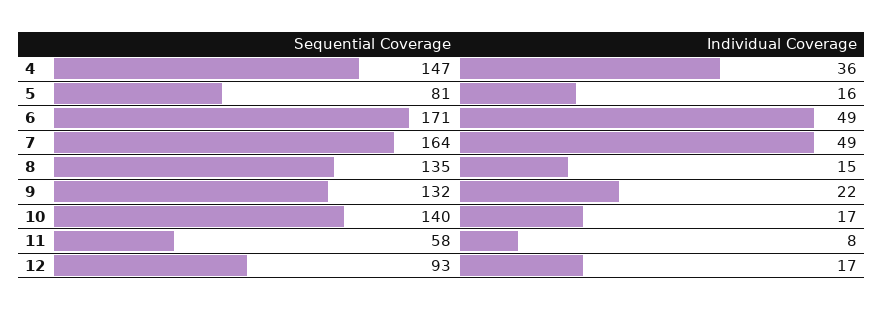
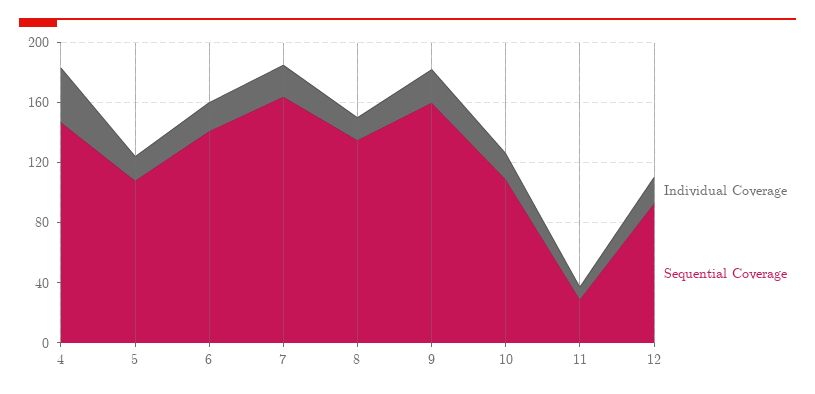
Sequential Coverage, 5: 81 -> 110
Sequential Coverage, 6: 171 -> 140
Individual Coverage, 6: 49 -> 20
Individual Coverage, 7: 49 -> 20
Sequential Coverage, 9: 132 -> 160
Sequential Coverage, 10: 140 -> 110
Sequential Coverage, 11: 58 -> 30

